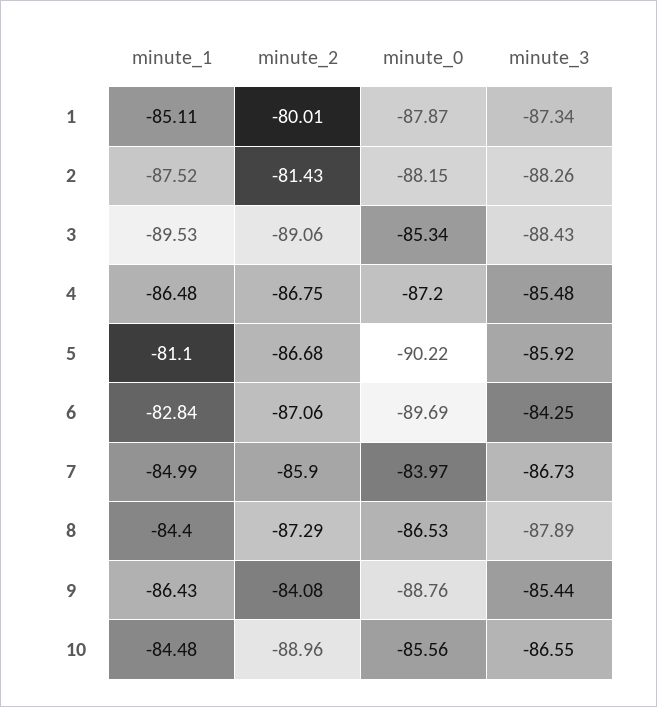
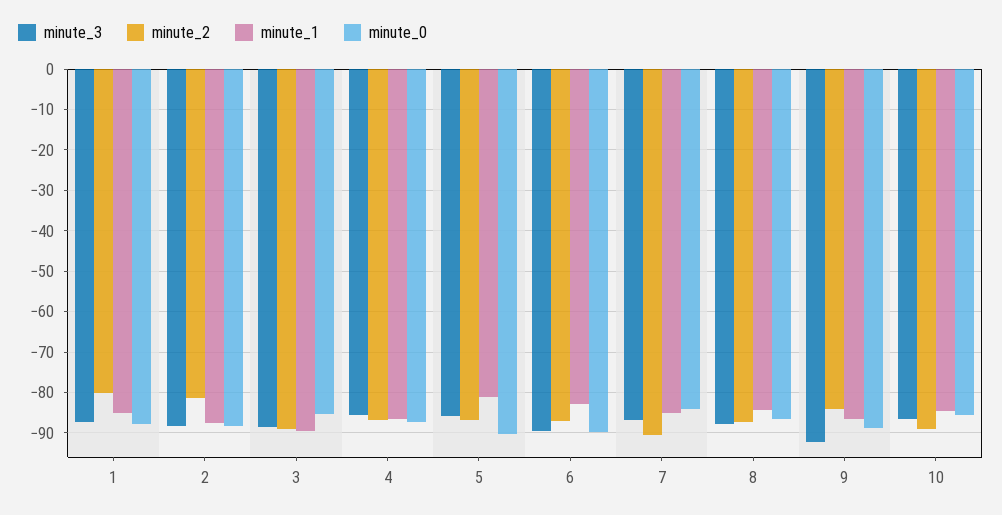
minute_3, 6: -84.25 -> -90
minute_2, 7: -85.9 -> -90
minute_3, 9: -85.44 -> -92

